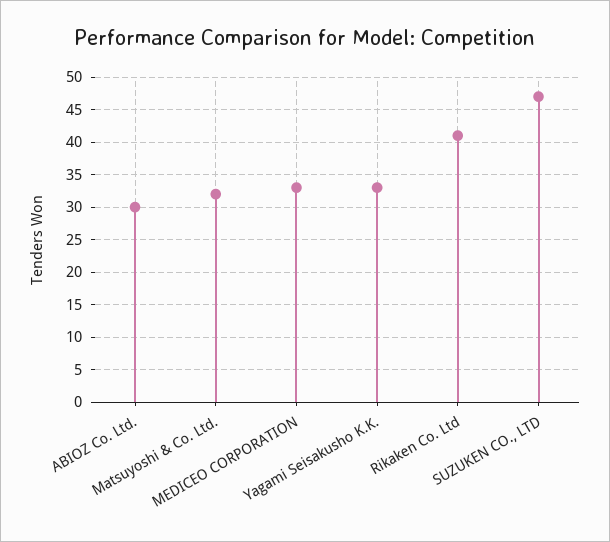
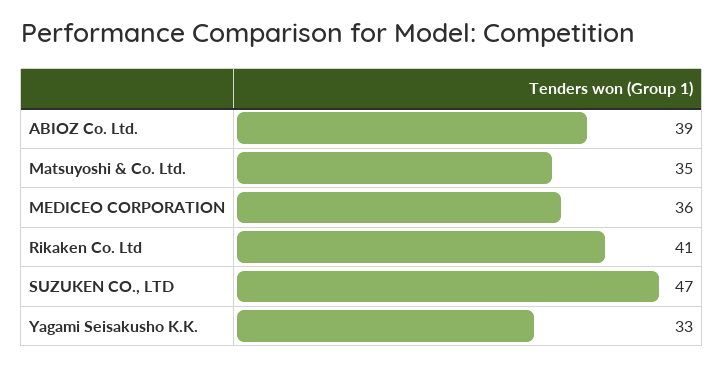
ABIOZ Co. Ltd.: 30 -> 39
Matsuyoshi & Co. Ltd.: 32 -> 35
MEDICEO CORPORATION: 33 -> 36

